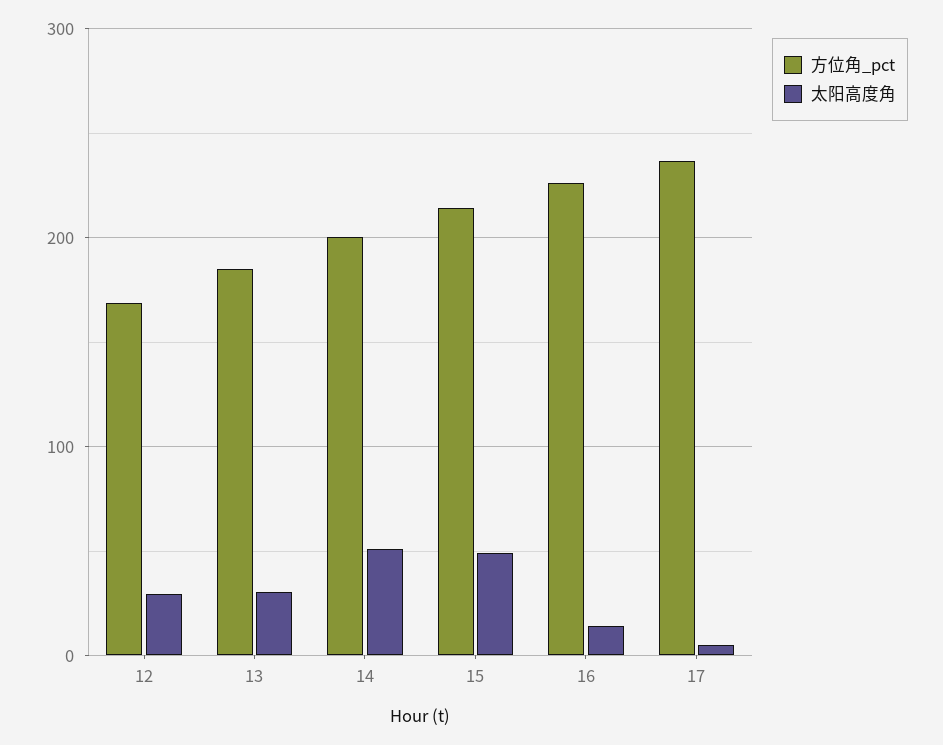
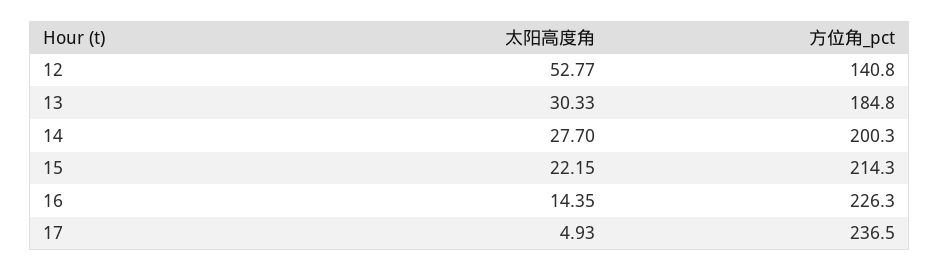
方位角_pct, 12: 170 -> 140.8
太阳高度角, 12: 30 -> 52.77
太阳高度角, 14: 50 -> 27.7
太阳高度角, 15: 50 -> 22.15

